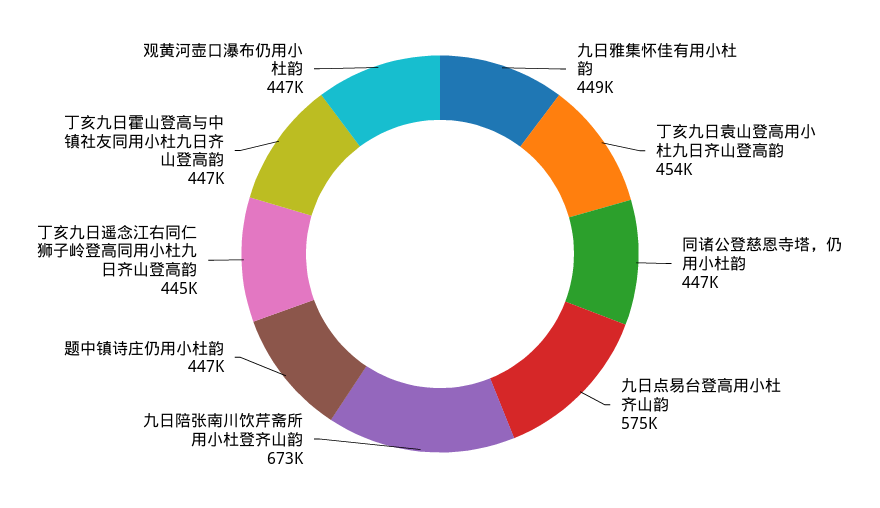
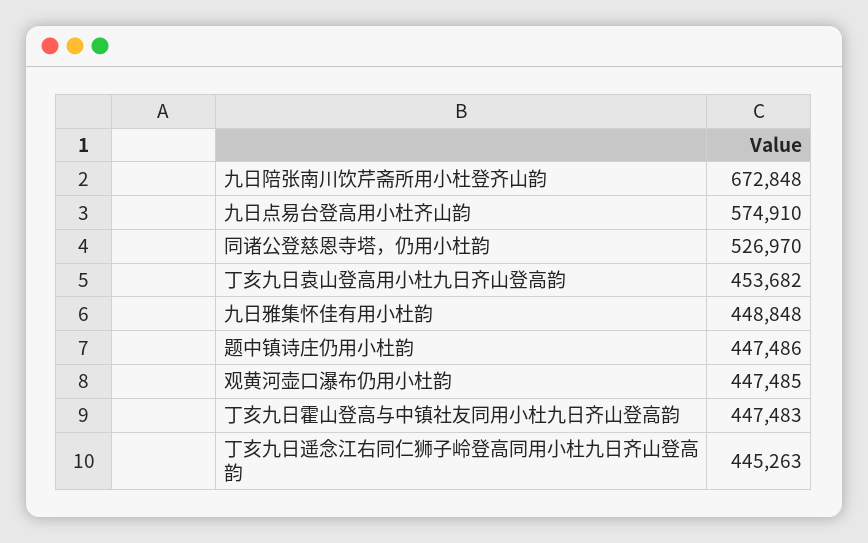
同诸公登慈恩寺塔，仍用小杜韵: 447000 -> 526970

